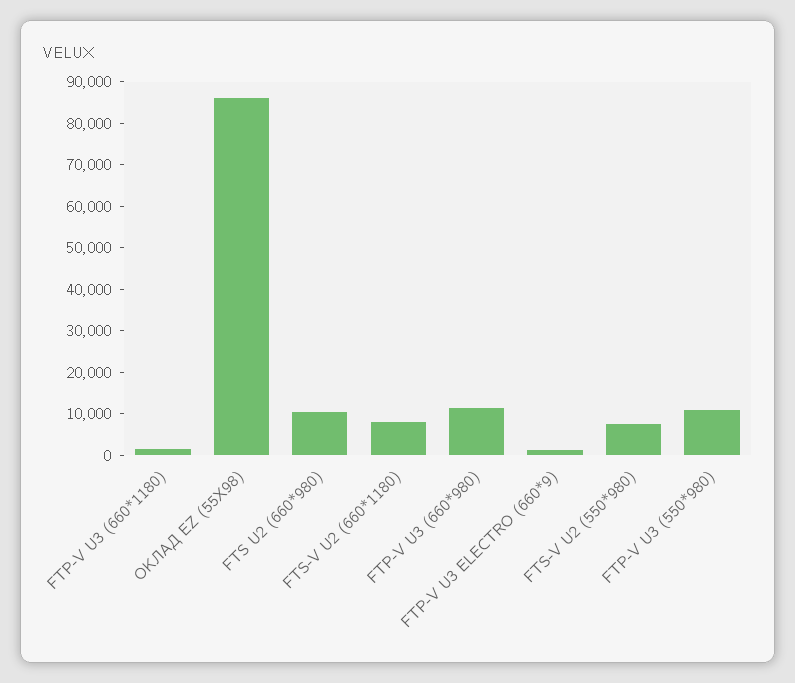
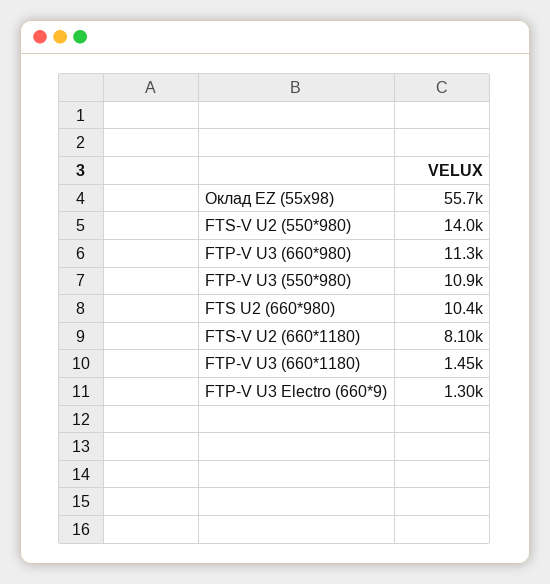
ОКЛАД EZ (55X98): 86000 -> 55700
FTS-V U2 (550*980): 8000 -> 14000

